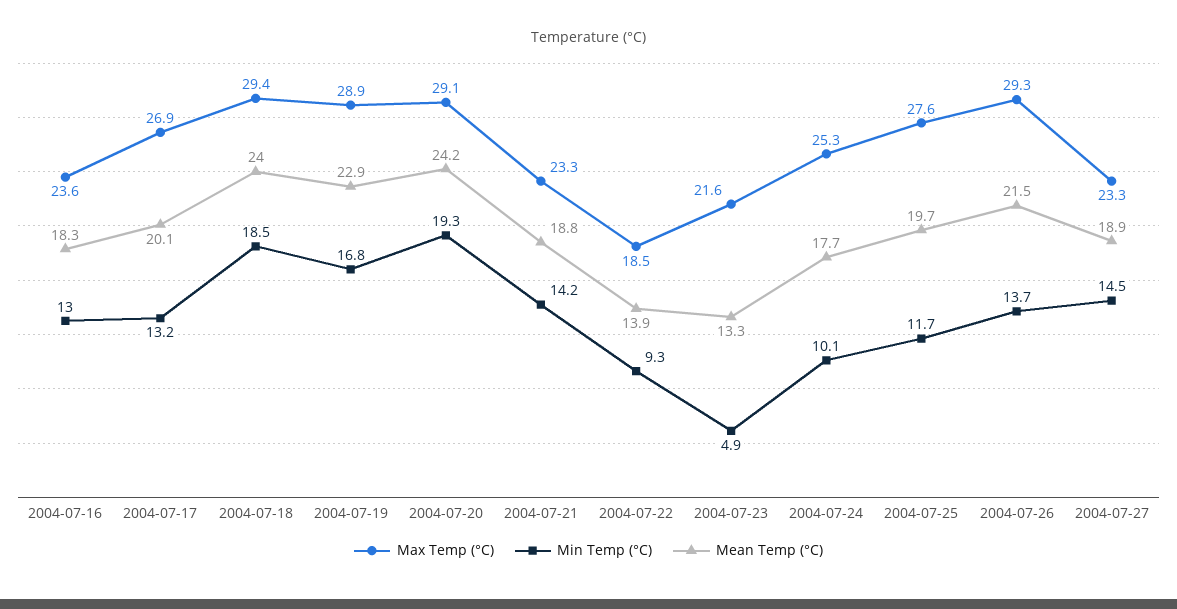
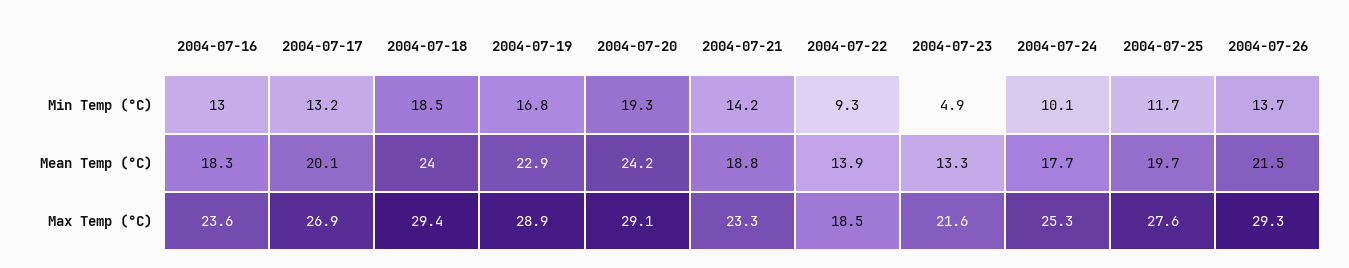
Max Temp (°C), 2004-07-27: 23.3 -> none
Min Temp (°C), 2004-07-27: 14.5 -> none
Mean Temp (°C), 2004-07-27: 18.9 -> none

